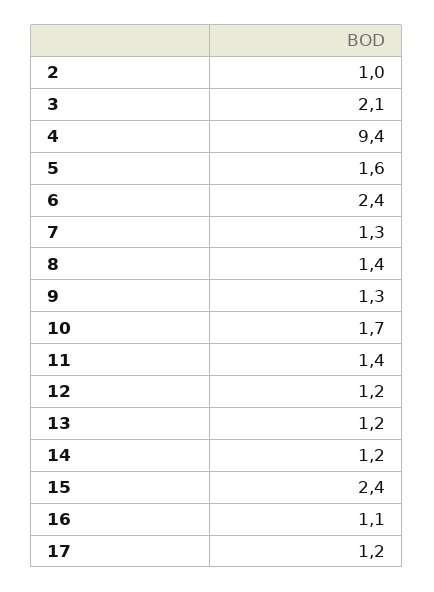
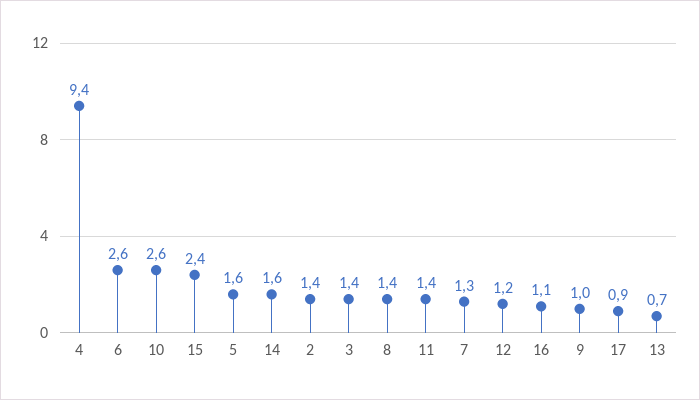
2: 1 -> 1.4
3: 2.1 -> 1.4
6: 2.4 -> 2.6
9: 1.3 -> 1
10: 1.7 -> 2.6
13: 1.2 -> 0.7
14: 1.2 -> 1.6
17: 1.2 -> 0.9

